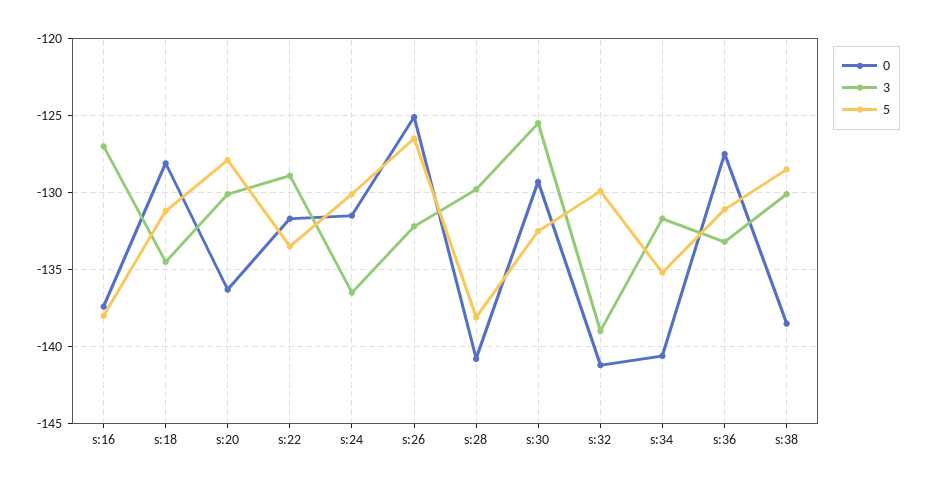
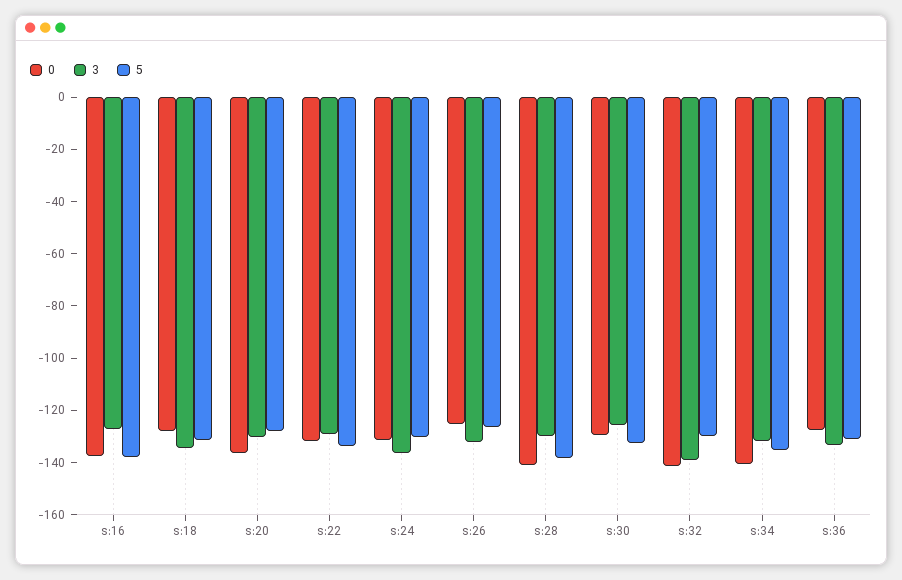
0, s:38: -138.5 -> none
3, s:38: -130 -> none
5, s:38: -128.5 -> none

